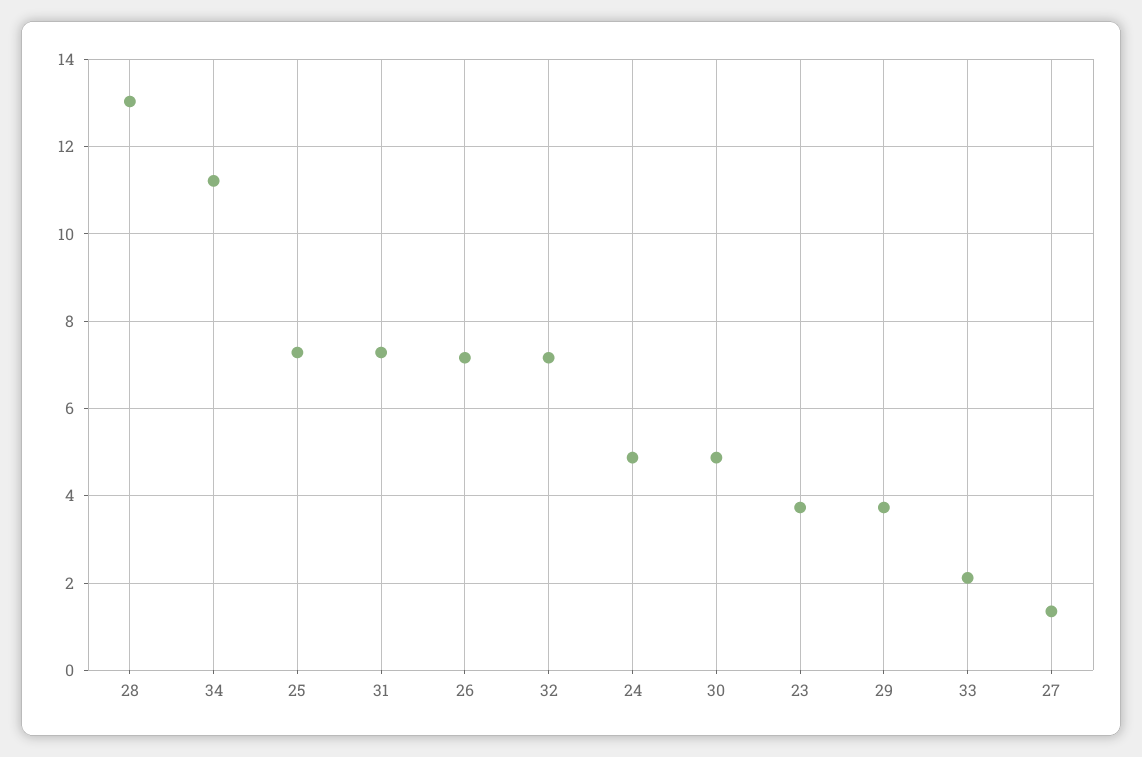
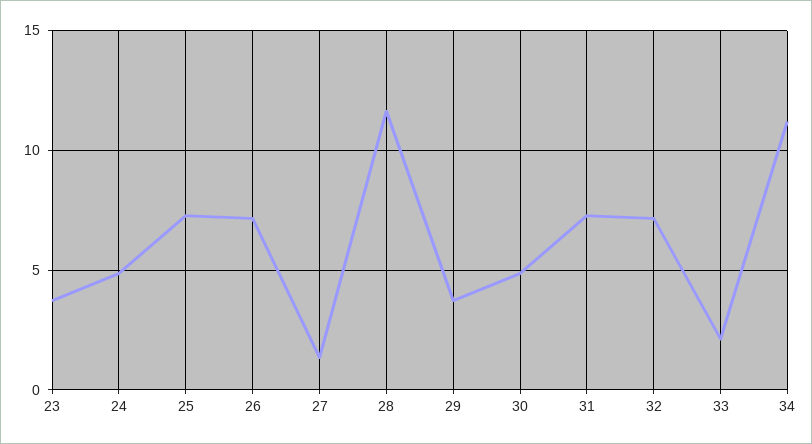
28: 13 -> 11.5

